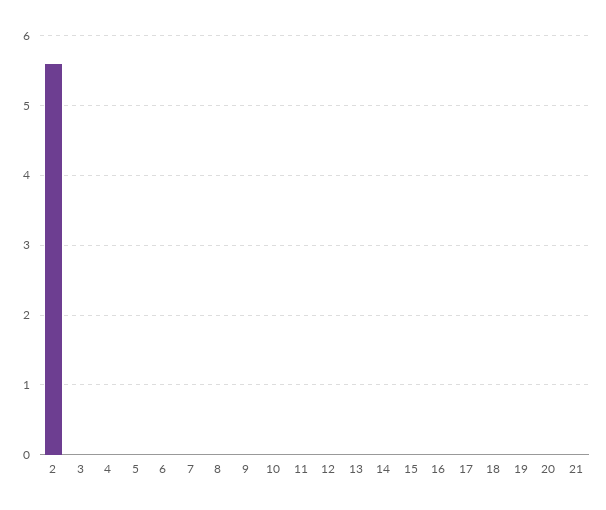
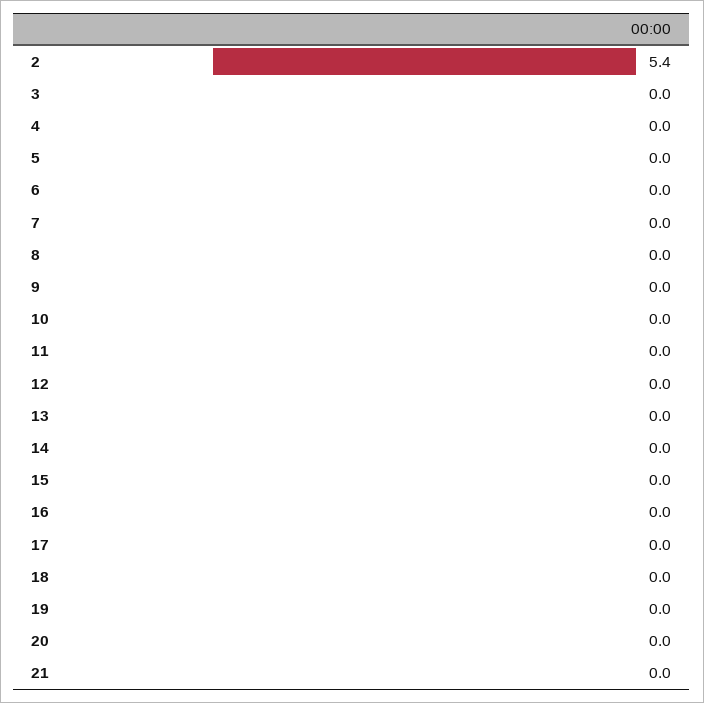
2: 5.6 -> 5.4

